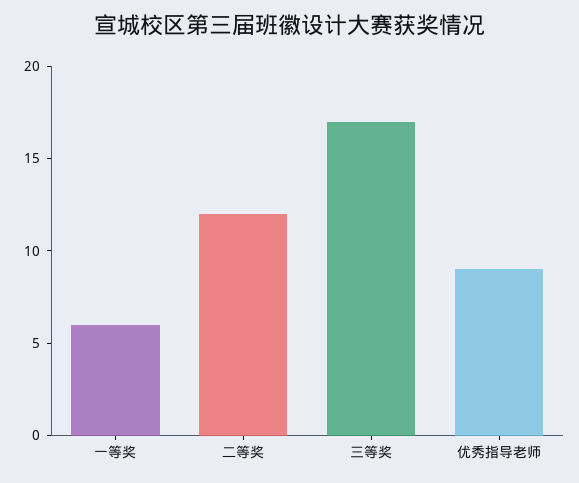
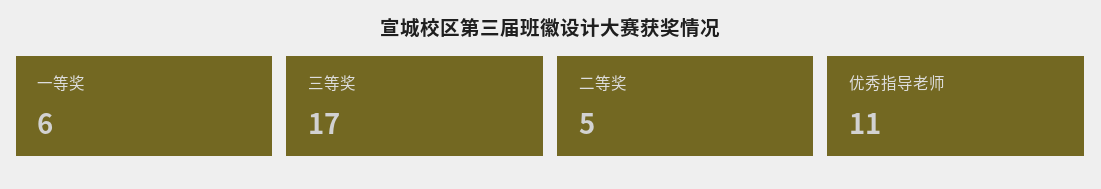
二等奖: 12 -> 5
优秀指导老师: 9 -> 11

